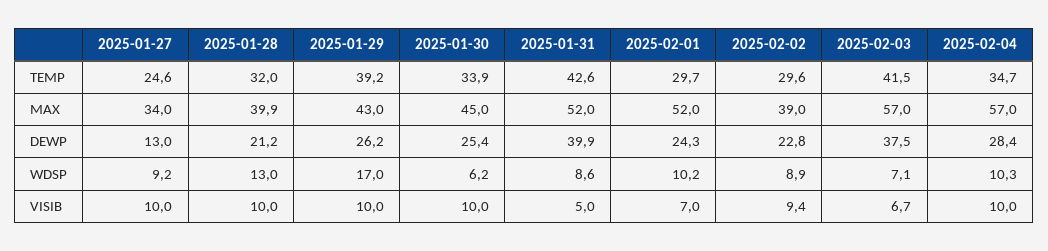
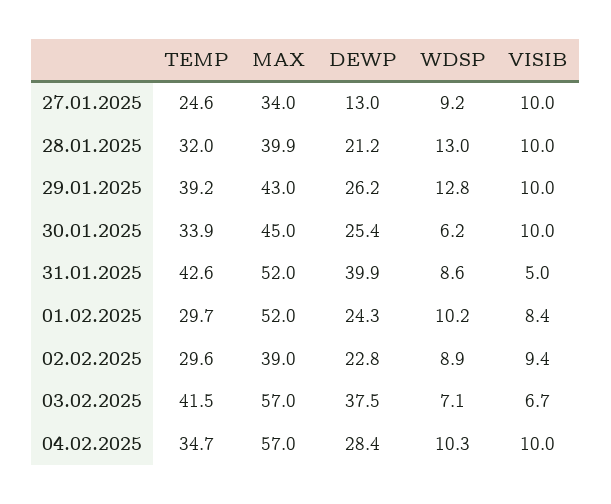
2025-01-29, WDSP: 17 -> 12.8
2025-02-01, VISIB: 7 -> 8.4

